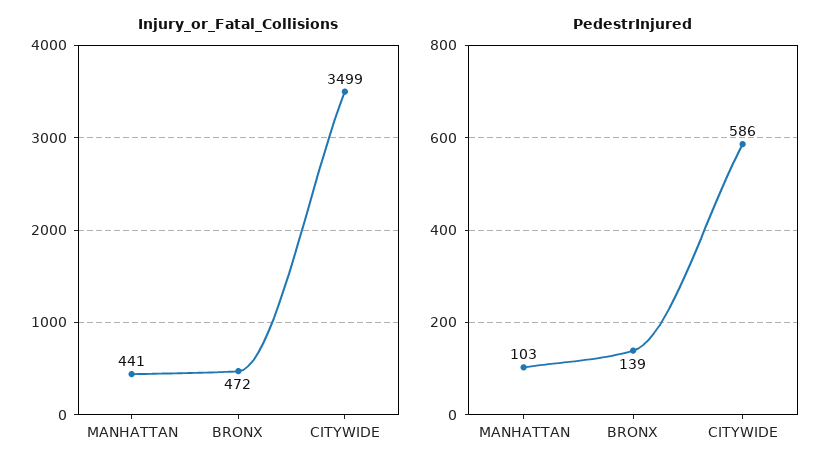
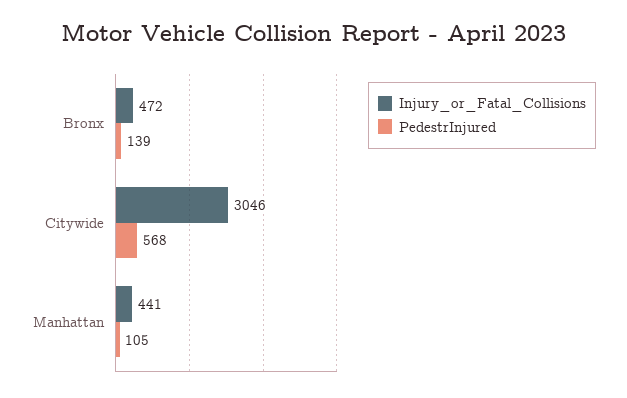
Injury_or_Fatal_Collisions, CITYWIDE: 3499 -> 3046
PedestrInjured, MANHATTAN: 103 -> 105
PedestrInjured, CITYWIDE: 586 -> 568

